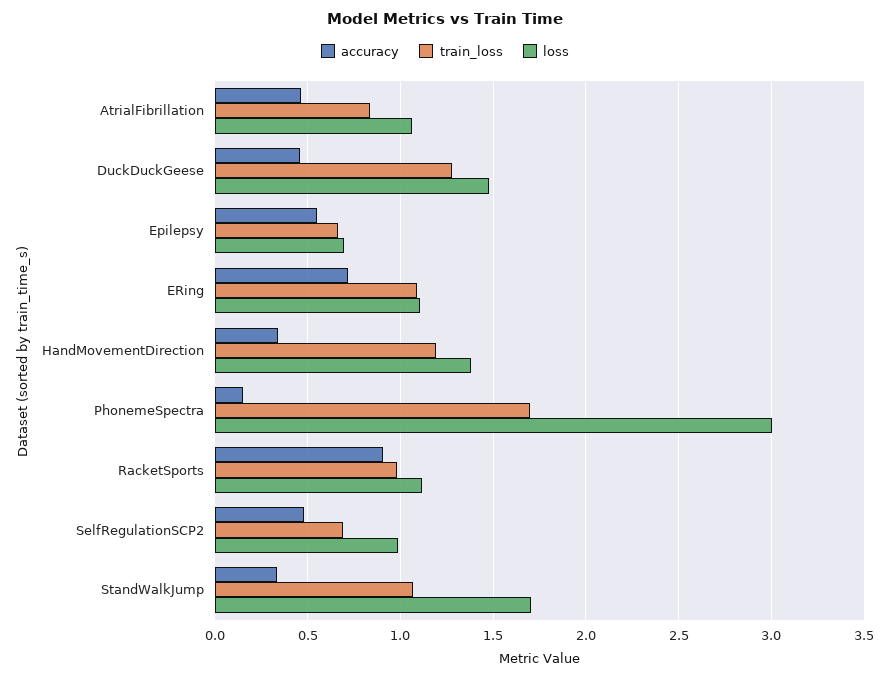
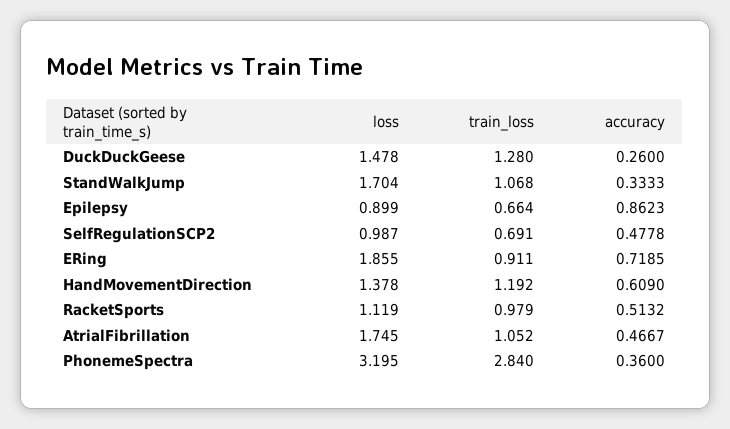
train_loss, AtrialFibrillation: 0.85 -> 1.052
loss, AtrialFibrillation: 1.05 -> 1.745
accuracy, DuckDuckGeese: 0.45 -> 0.26
accuracy, Epilepsy: 0.55 -> 0.8623
loss, Epilepsy: 0.7 -> 0.899
train_loss, ERing: 1.1 -> 0.911
loss, ERing: 1.1 -> 1.855
accuracy, HandMovementDirection: 0.35 -> 0.609
accuracy, PhonemeSpectra: 0.15 -> 0.36
train_loss, PhonemeSpectra: 1.7 -> 2.84
loss, PhonemeSpectra: 3 -> 3.195
accuracy, RacketSports: 0.9 -> 0.5132

